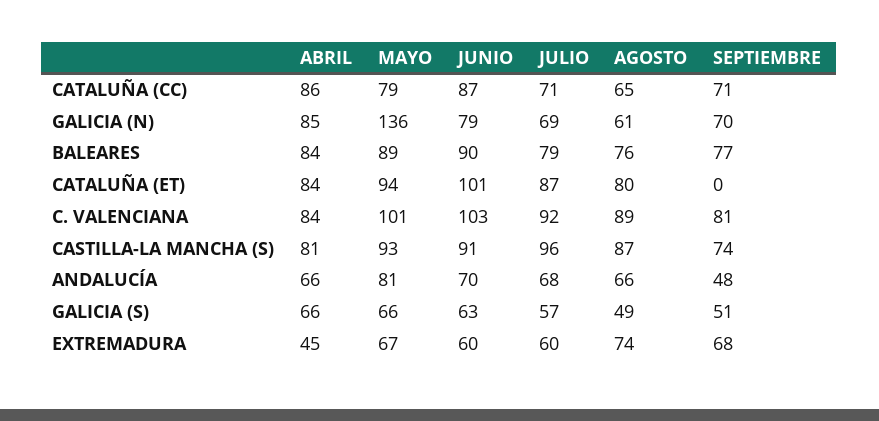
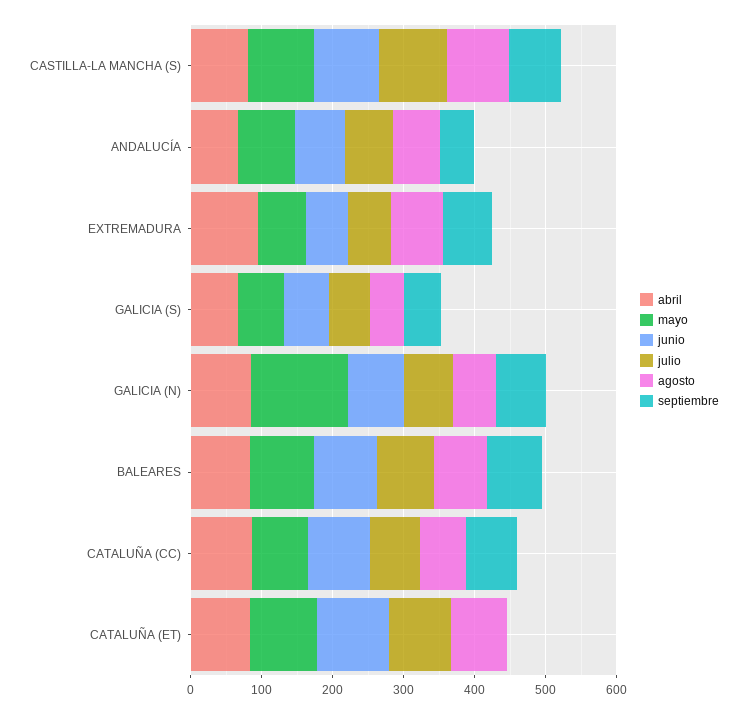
ABRIL, C. VALENCIANA: 84 -> none
MAYO, C. VALENCIANA: 101 -> none
JUNIO, C. VALENCIANA: 103 -> none
JULIO, C. VALENCIANA: 92 -> none
AGOSTO, C. VALENCIANA: 89 -> none
SEPTIEMBRE, C. VALENCIANA: 81 -> none
ABRIL, EXTREMADURA: 45 -> 100

